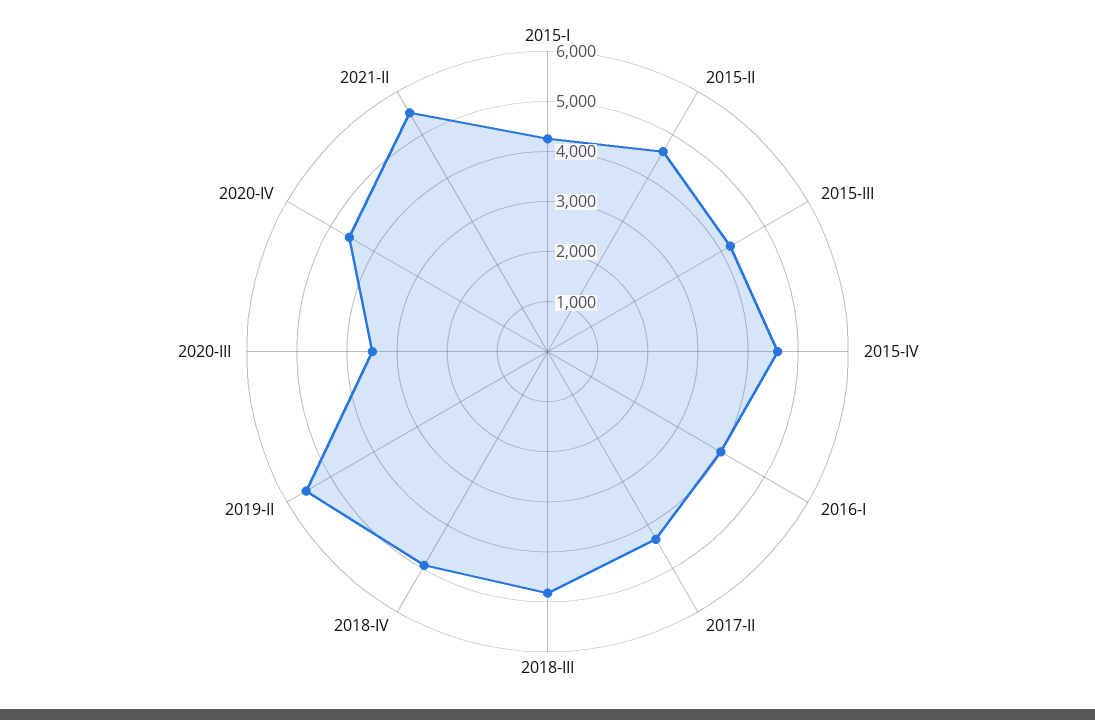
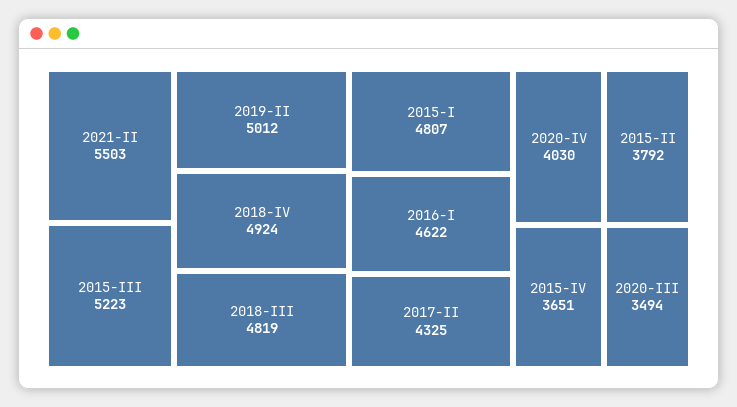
2015-I: 4200 -> 4807
2015-II: 4600 -> 3792
2015-III: 4200 -> 5223
2015-IV: 4600 -> 3651
2016-I: 4000 -> 4622
2019-II: 5600 -> 5012
2020-IV: 4600 -> 4030

